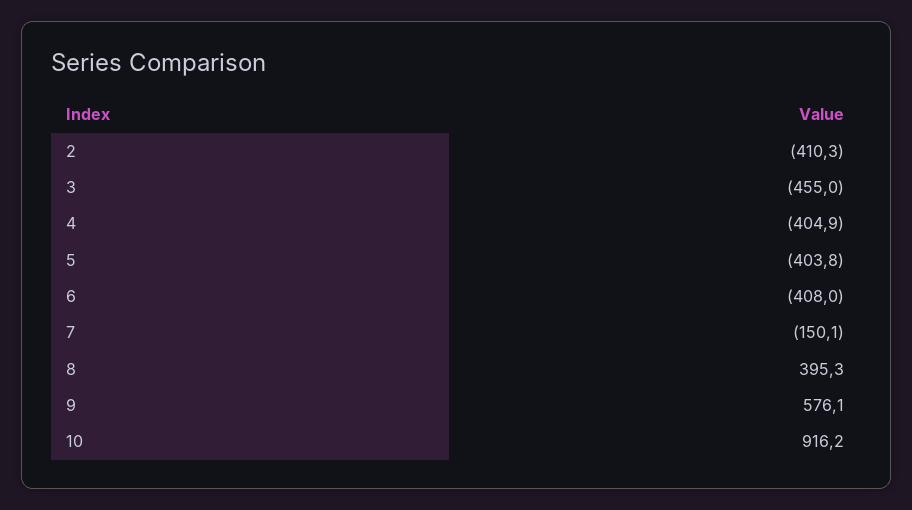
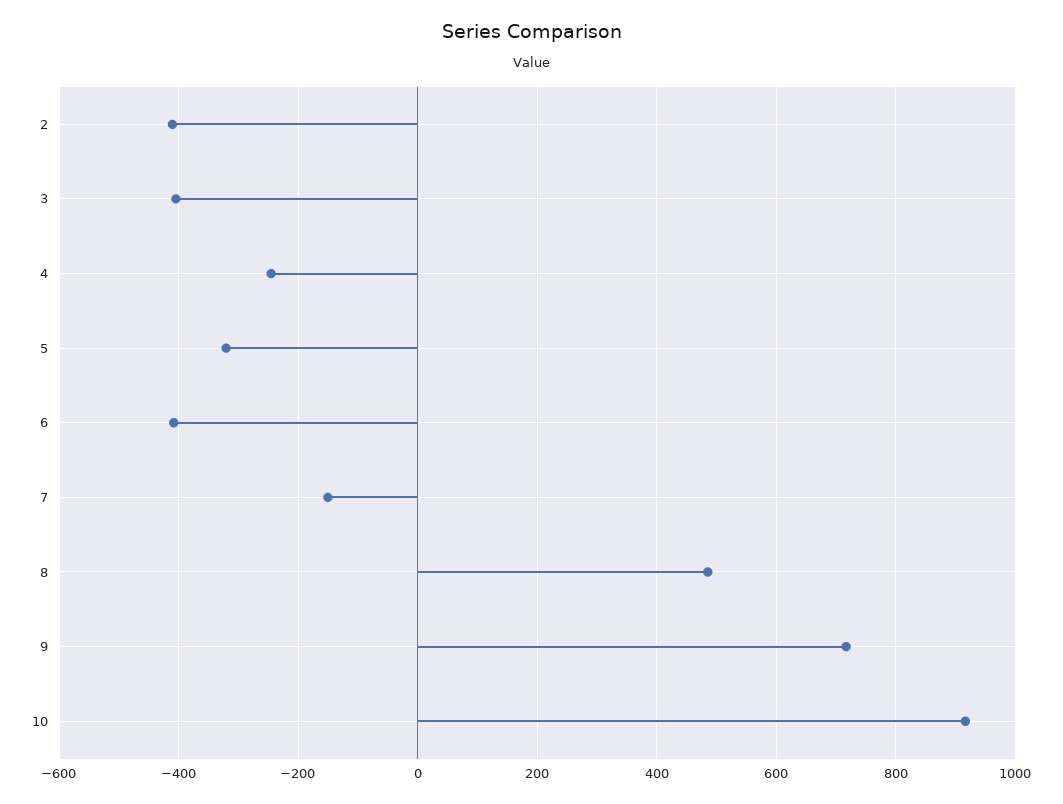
3: -455 -> -400
4: -404.9 -> -240
5: -403.8 -> -320
8: 395.3 -> 480
9: 576.1 -> 720

